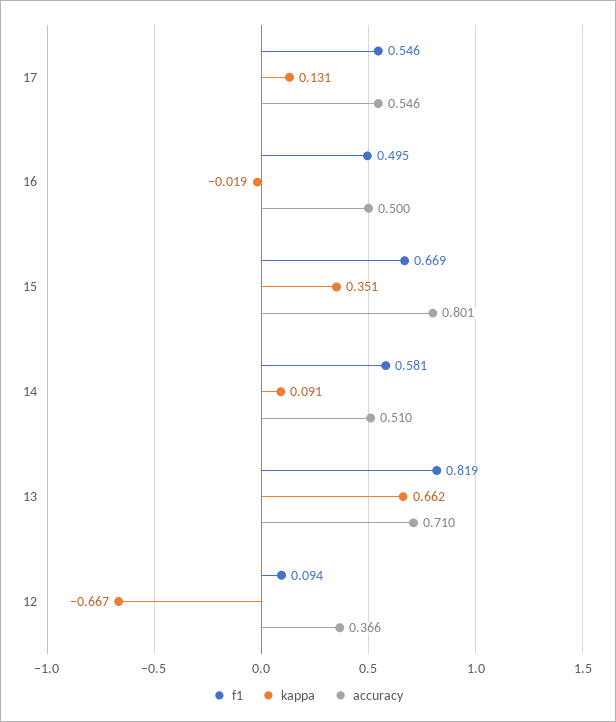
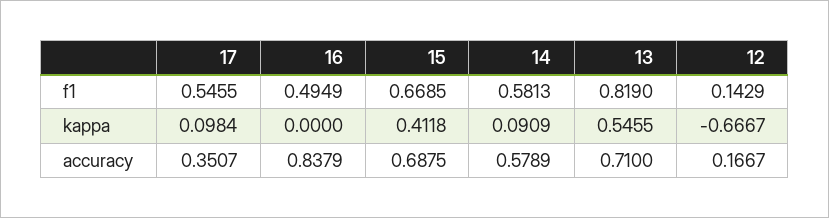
kappa, 17: 0.131 -> 0.0984
accuracy, 17: 0.546 -> 0.3507
kappa, 16: -0.019 -> 0
accuracy, 16: 0.5 -> 0.8379
kappa, 15: 0.351 -> 0.4118
accuracy, 15: 0.801 -> 0.6875
accuracy, 14: 0.51 -> 0.5789
kappa, 13: 0.662 -> 0.5455
f1, 12: 0.094 -> 0.1429
accuracy, 12: 0.366 -> 0.1667

